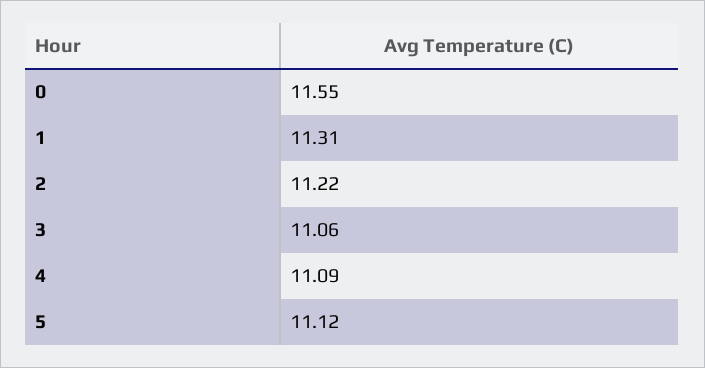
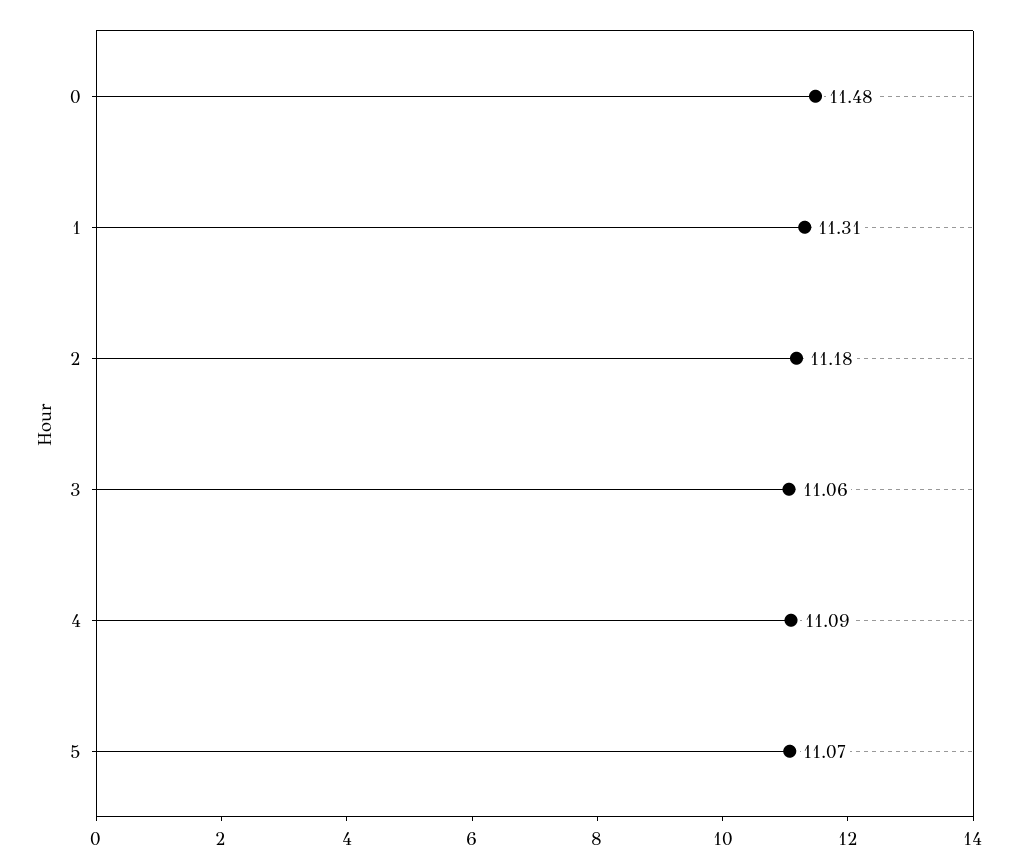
0: 11.55 -> 11.48
2: 11.22 -> 11.18
5: 11.12 -> 11.07

